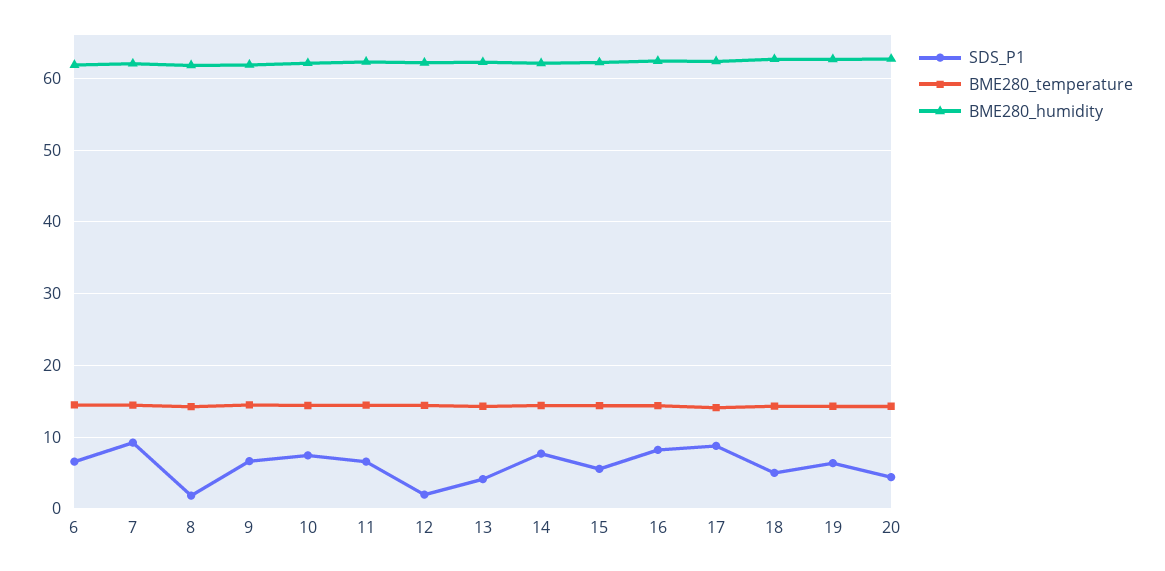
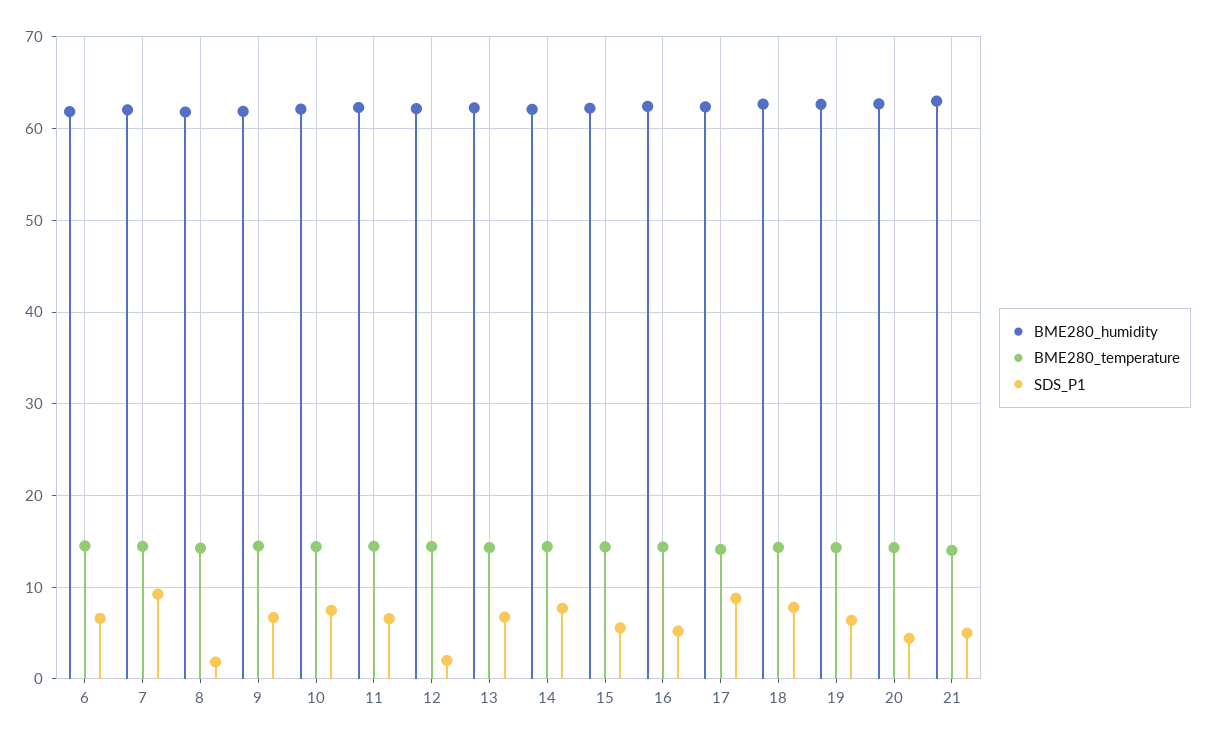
SDS_P1, 13: 4 -> 7
SDS_P1, 16: 8 -> 5
SDS_P1, 18: 5 -> 8
BME280_humidity, 21: none -> 63
BME280_temperature, 21: none -> 14
SDS_P1, 21: none -> 5

